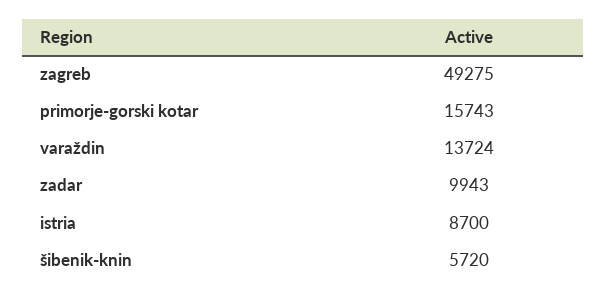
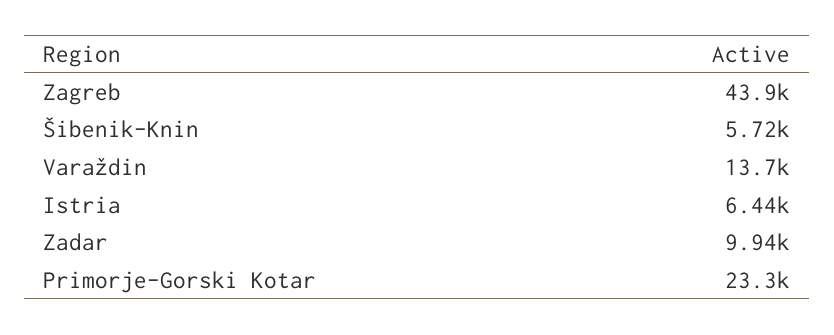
zagreb: 49275 -> 43900
primorje-gorski kotar: 15743 -> 23300
istria: 8700 -> 6440

